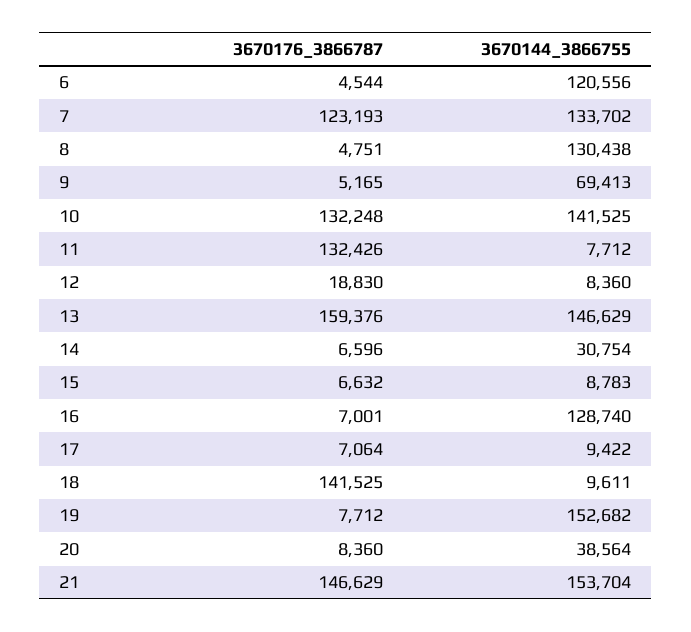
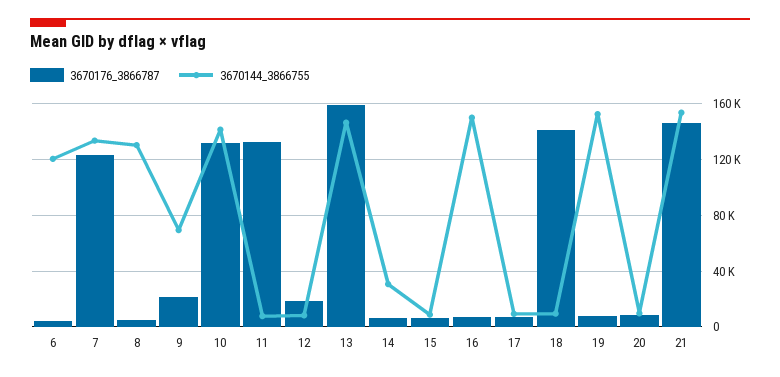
3670176_3866787, 9: 5165 -> 20000
3670144_3866755, 16: 128740 -> 150000
3670144_3866755, 20: 38564 -> 10000

